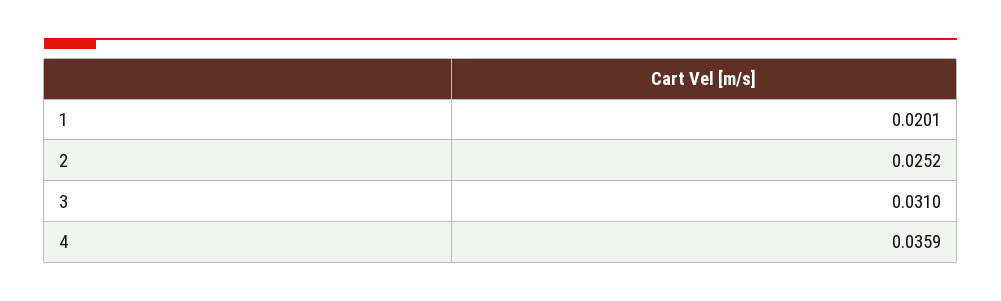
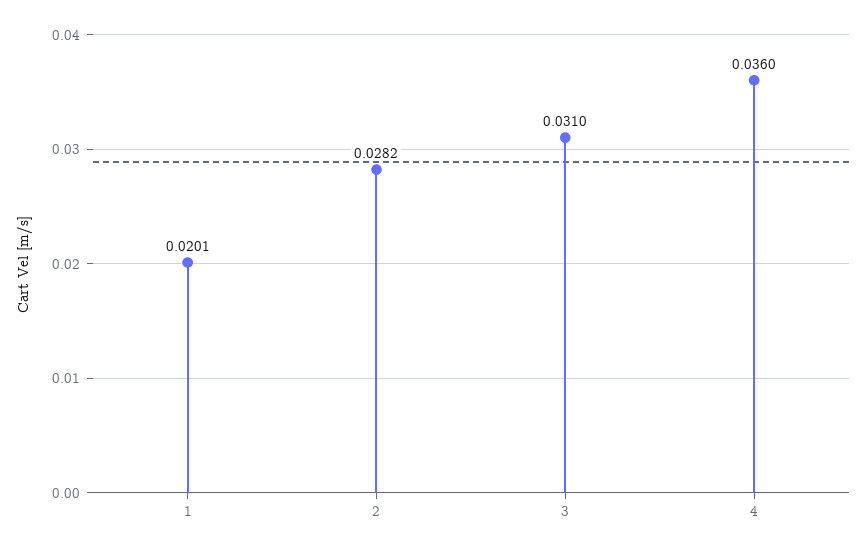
2: 0.0252 -> 0.0282
4: 0.0359 -> 0.036

